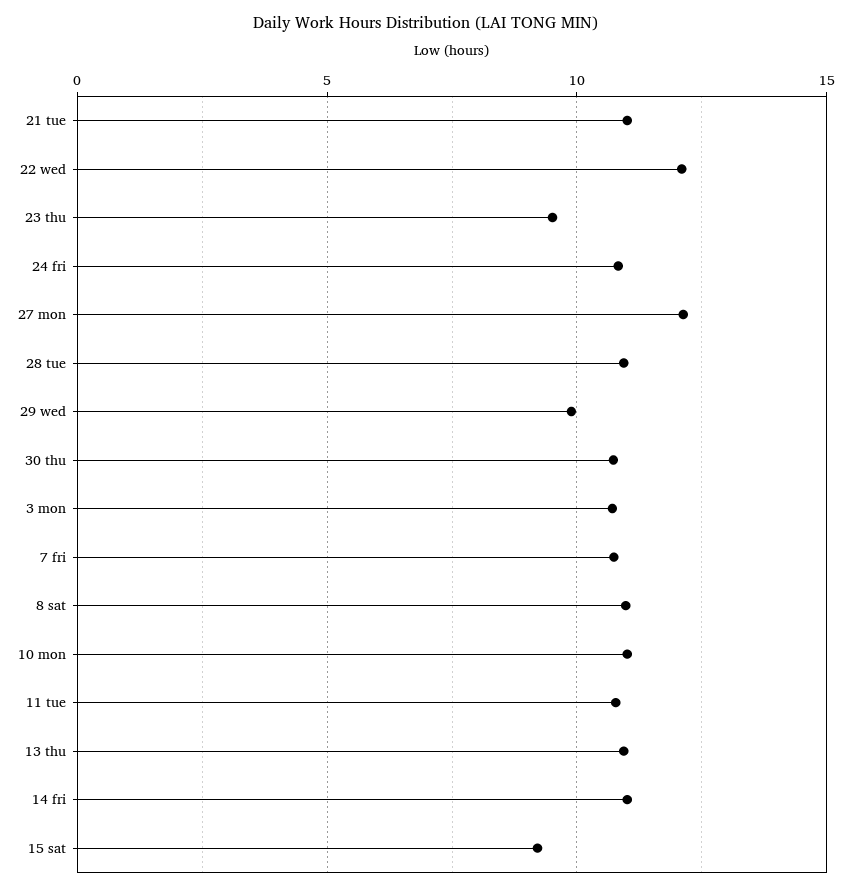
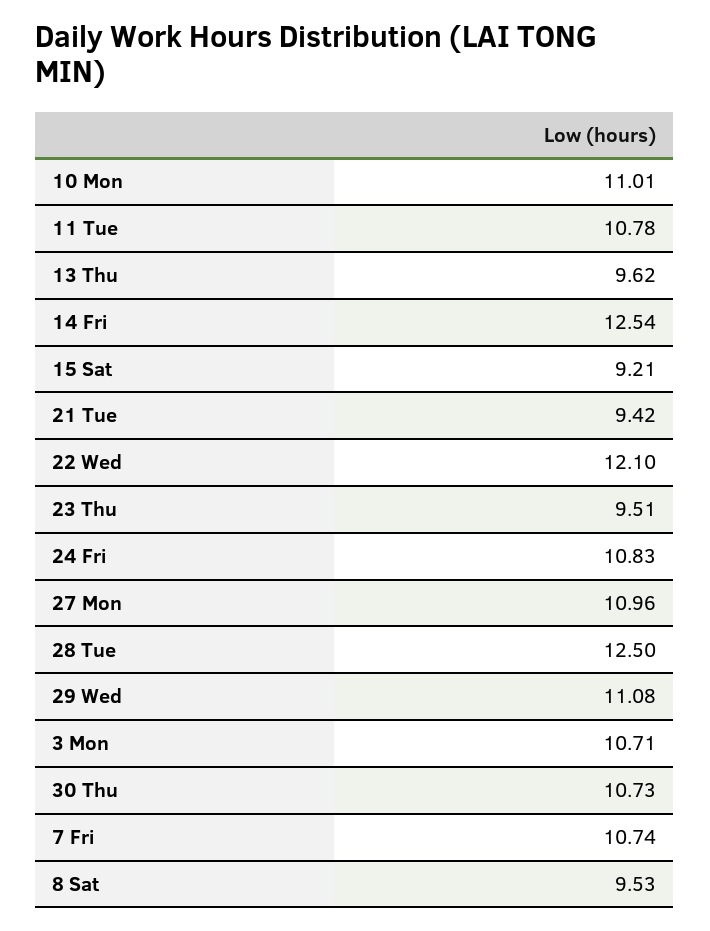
21 tue: 11 -> 9.42
27 mon: 12 -> 10.96
28 tue: 11 -> 12.5
29 wed: 10 -> 11.08
8 sat: 11 -> 9.53
13 thu: 11 -> 9.62
14 fri: 11 -> 12.54

